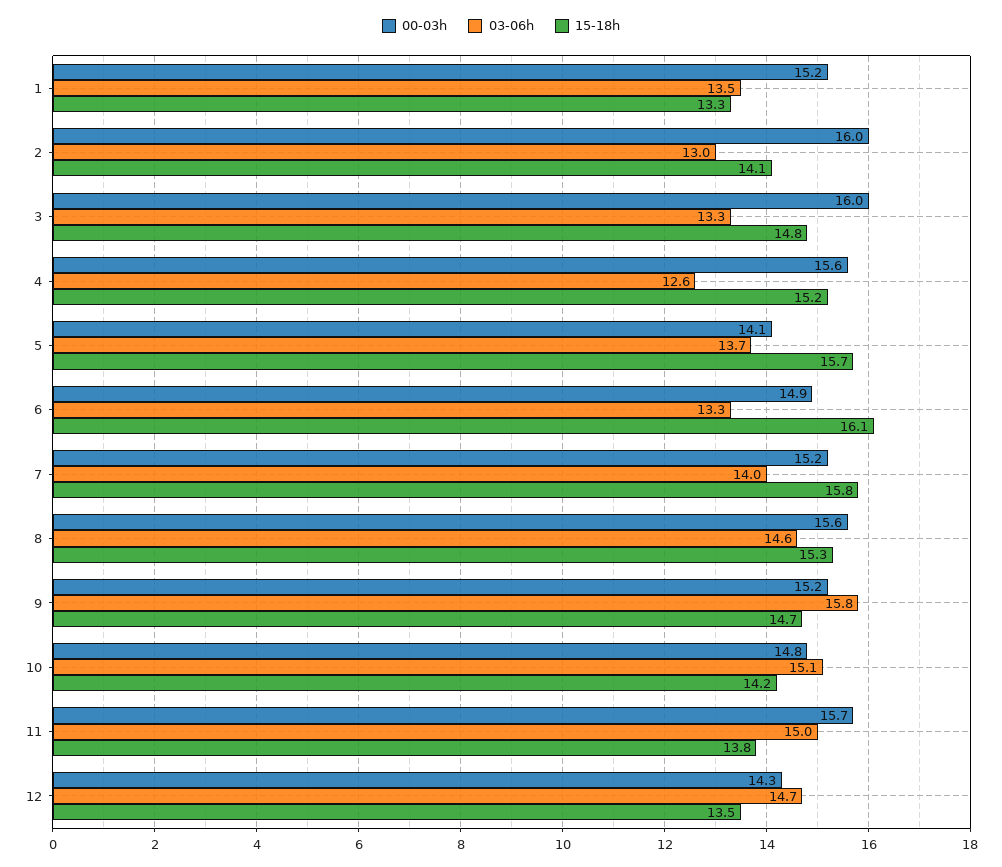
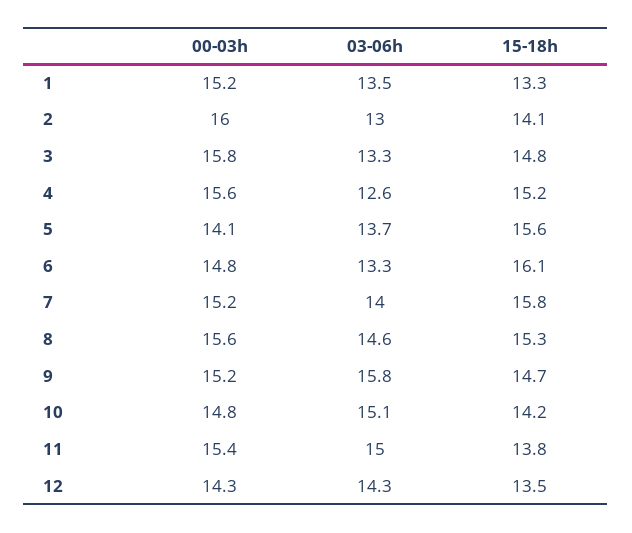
00-03h, 3: 16 -> 15.8
15-18h, 5: 15.7 -> 15.6
00-03h, 6: 14.9 -> 14.8
00-03h, 11: 15.7 -> 15.4
03-06h, 12: 14.7 -> 14.3

